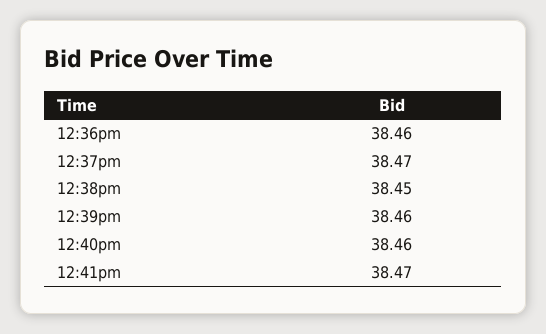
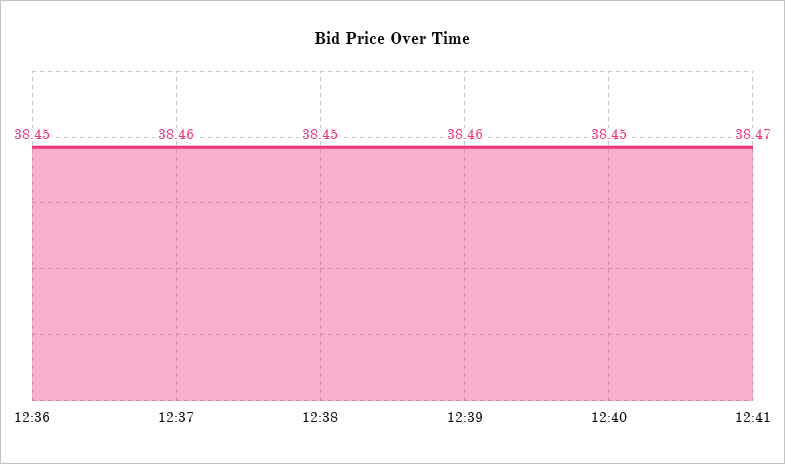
12:36pm: 38.46 -> 38.45
12:37pm: 38.47 -> 38.46
12:40pm: 38.46 -> 38.45

